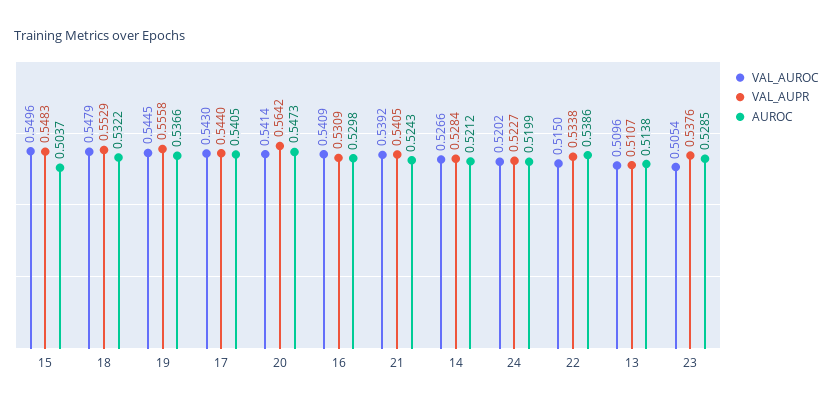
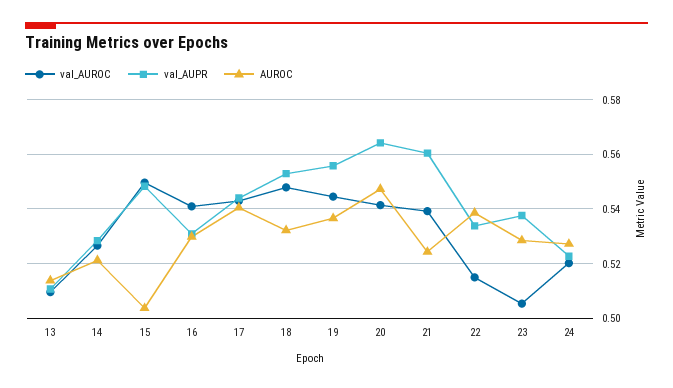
VAL_AUPR, 21: 0.5405 -> 0.56
AUROC, 24: 0.5199 -> 0.5275

